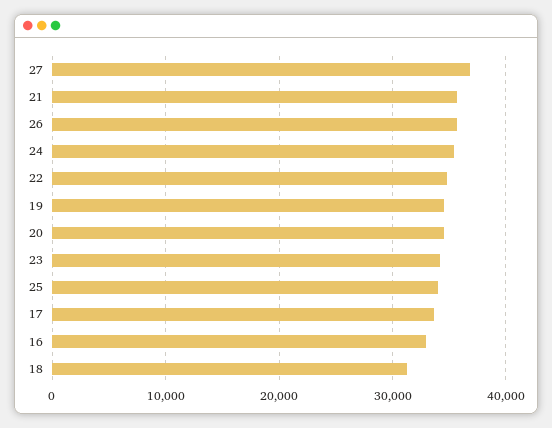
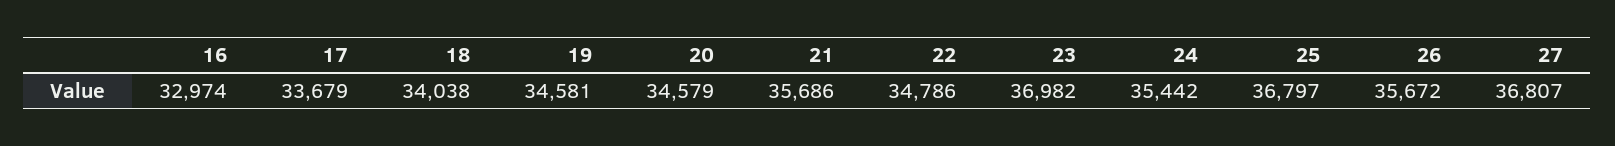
23: 34000 -> 36982
25: 34000 -> 36797
18: 31000 -> 34038

